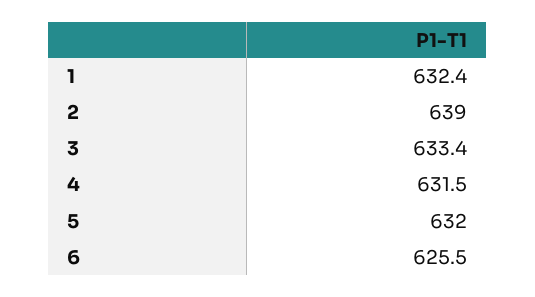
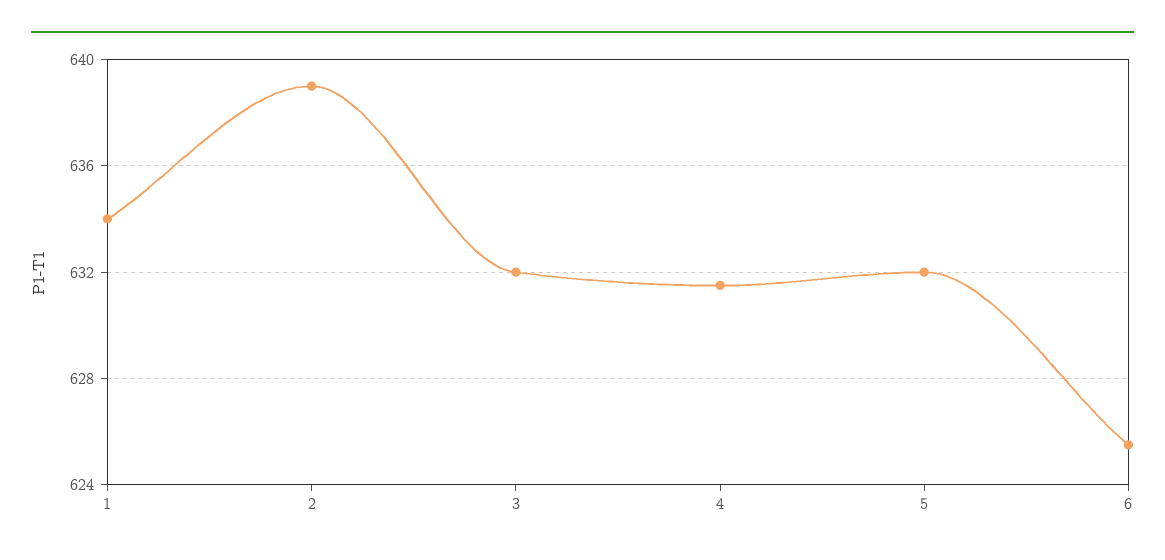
1: 632.4 -> 634
3: 633.4 -> 632

